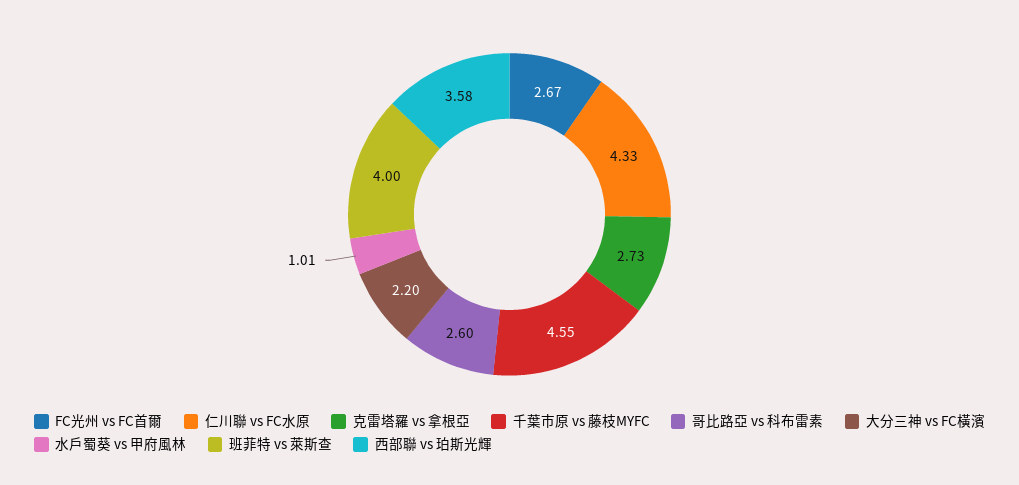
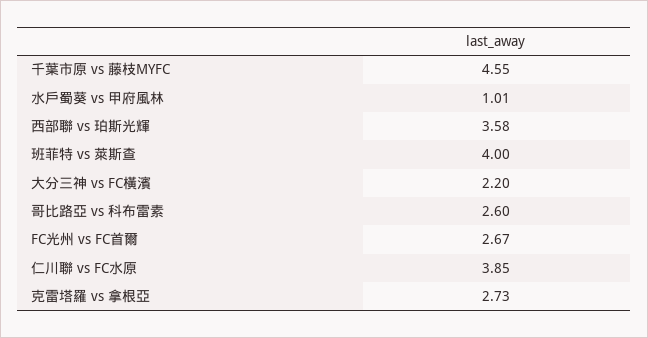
仁川聯 vs FC水原: 4.33 -> 3.85

